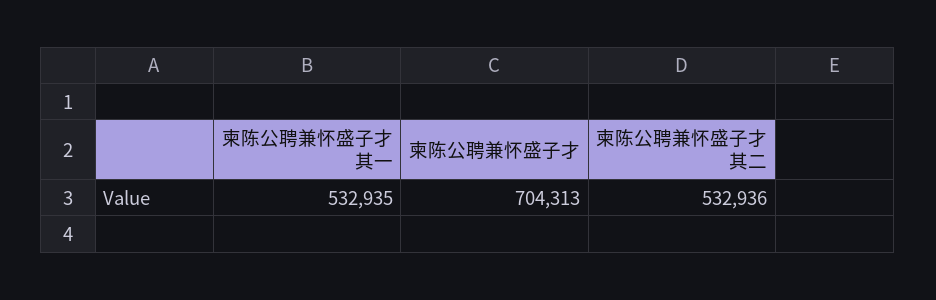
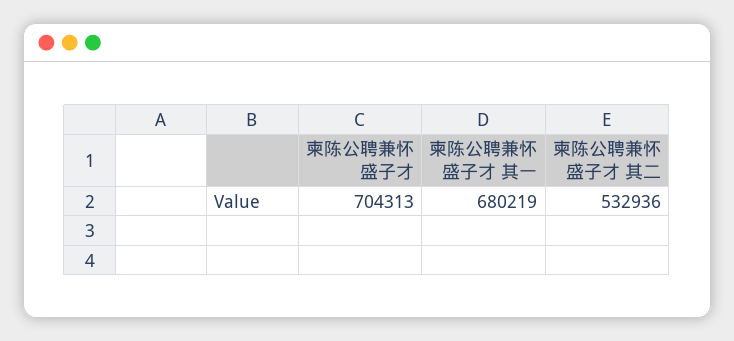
柬陈公聘兼怀盛子才 其一: 532935 -> 680219

